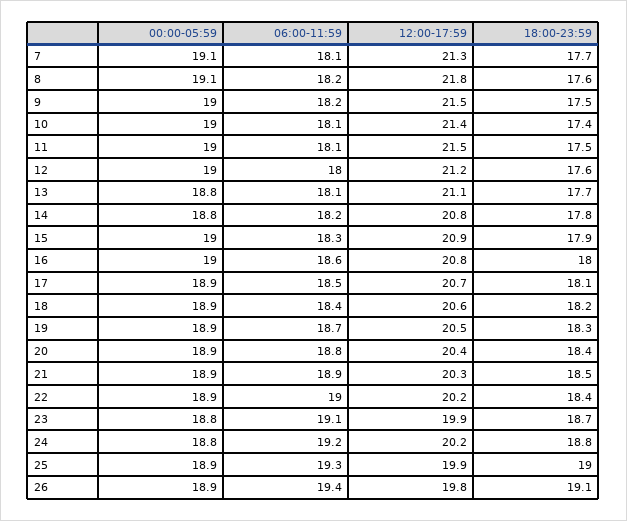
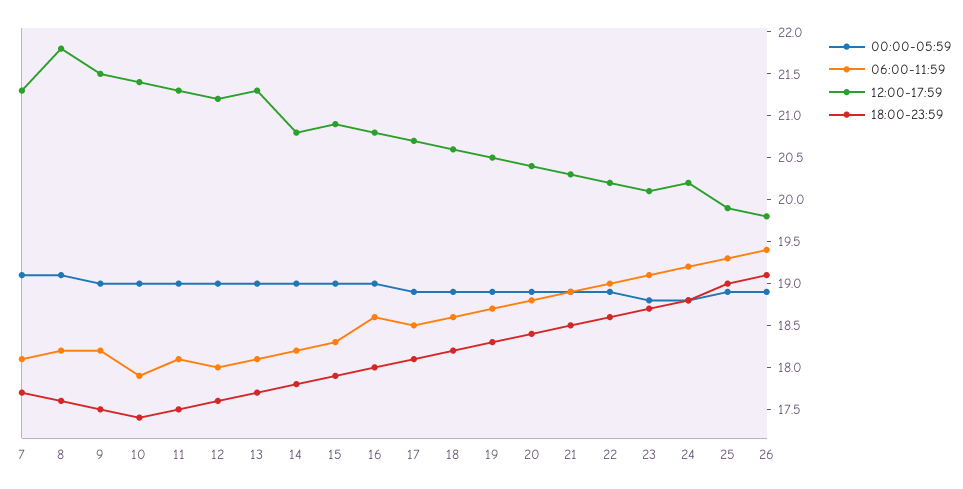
06:00-11:59, 10: 18.1 -> 17.9
12:00-17:59, 11: 21.5 -> 21.3
00:00-05:59, 13: 18.8 -> 19
12:00-17:59, 13: 21.1 -> 21.3
00:00-05:59, 14: 18.8 -> 19
06:00-11:59, 18: 18.4 -> 18.6
18:00-23:59, 22: 18.4 -> 18.6
12:00-17:59, 23: 19.9 -> 20.1

